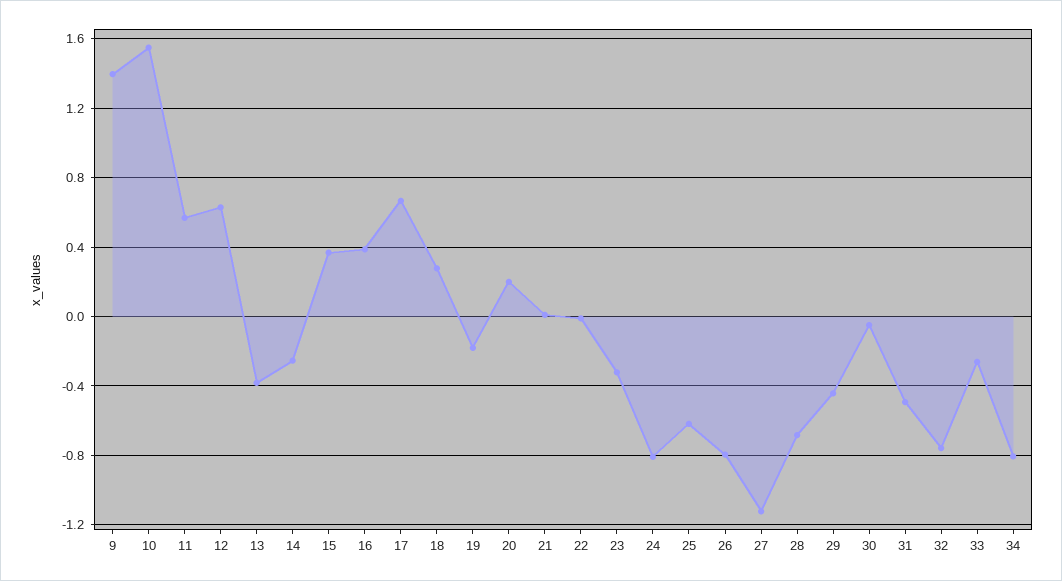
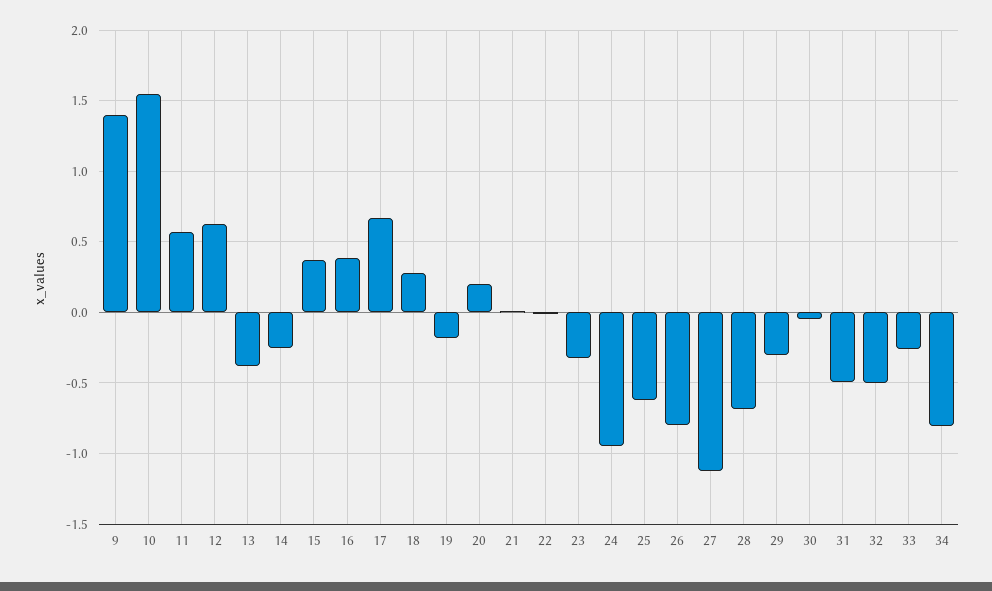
24: -0.8 -> -0.95
29: -0.45 -> -0.3
32: -0.75 -> -0.5

